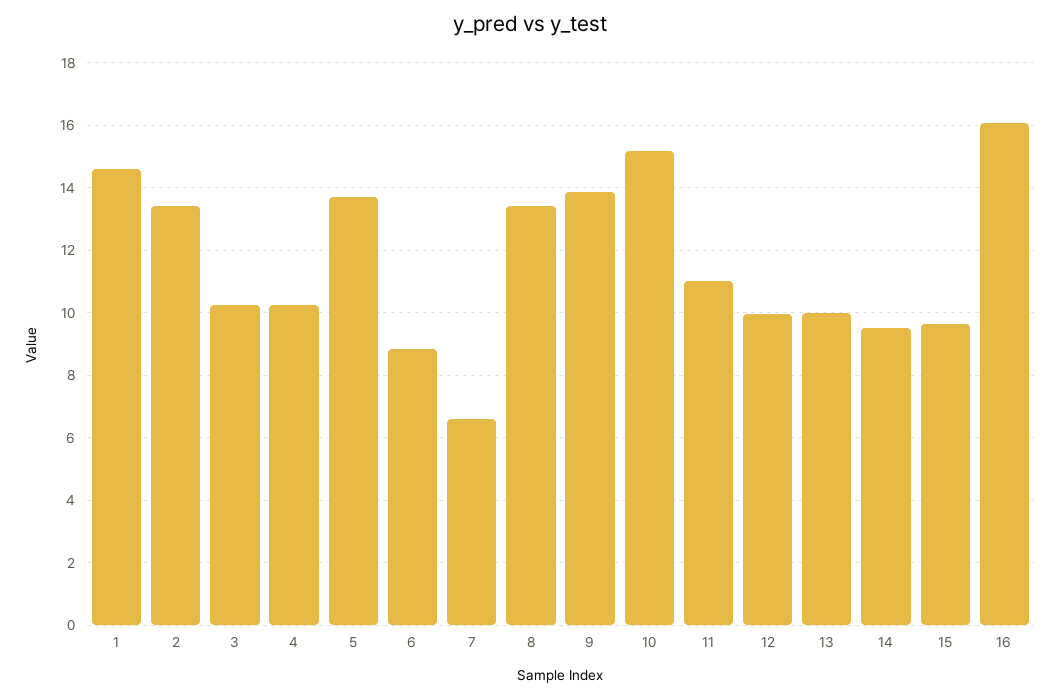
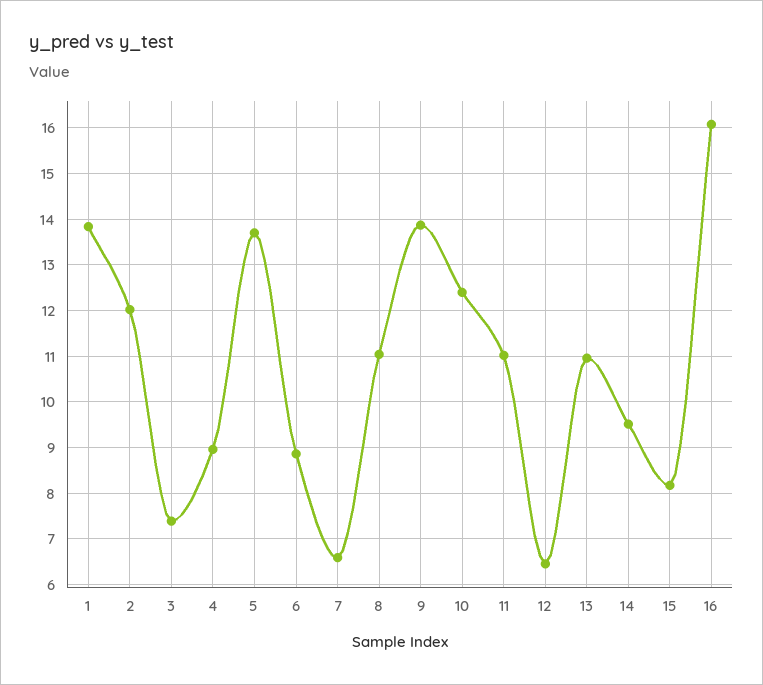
1: 14.6 -> 13.8
2: 13.4 -> 12
3: 10.2 -> 7.4
4: 10.2 -> 9
8: 13.4 -> 11
10: 15.2 -> 12.4
12: 10 -> 6.4
13: 10 -> 11
15: 9.6 -> 8.2

